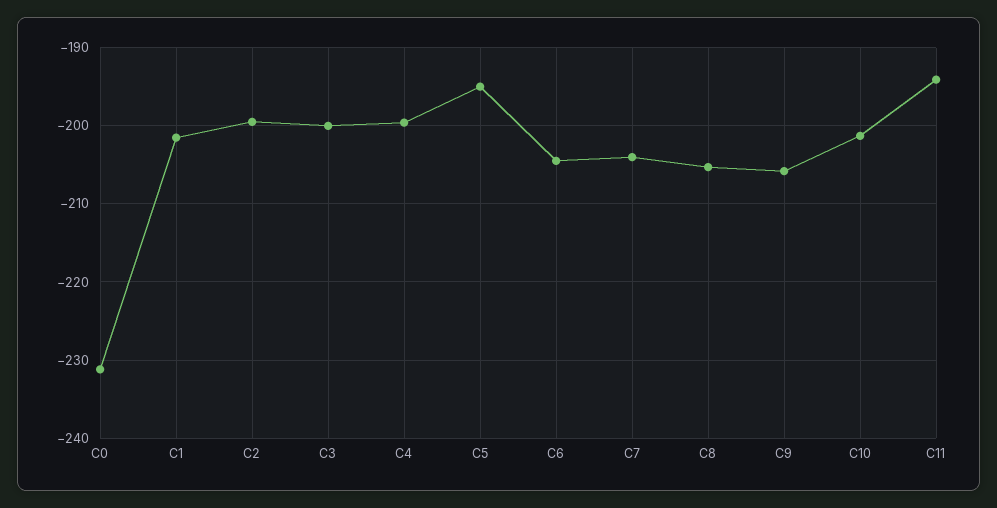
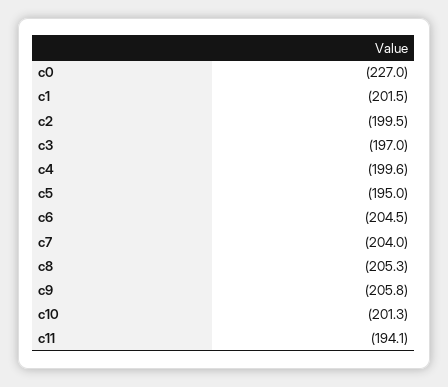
C0: -231 -> -227
C3: -200 -> -197

